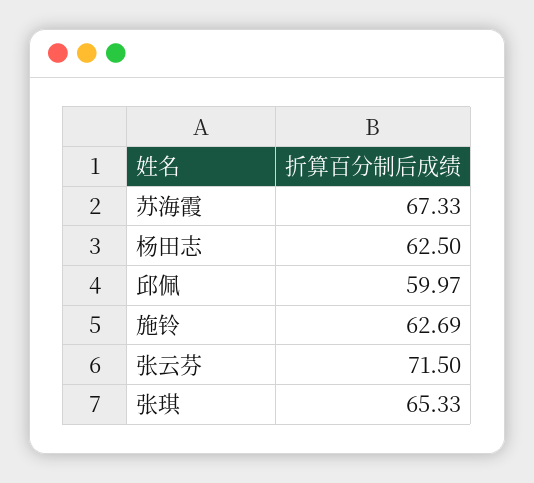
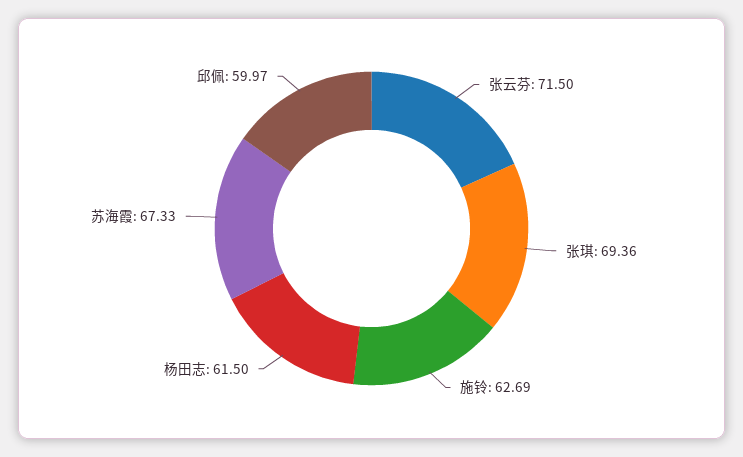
杨田志: 62.5 -> 61.5
张琪: 65.33 -> 69.36

